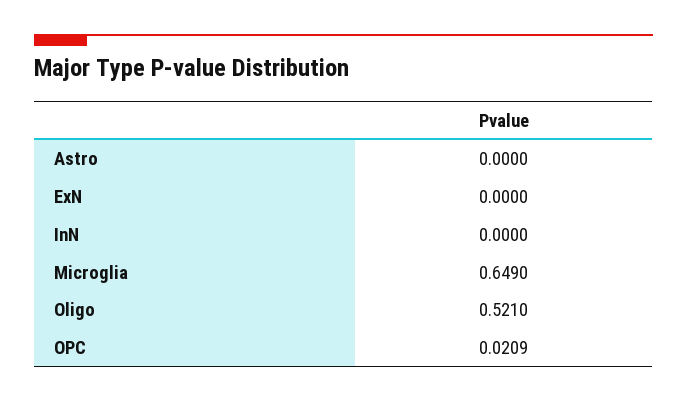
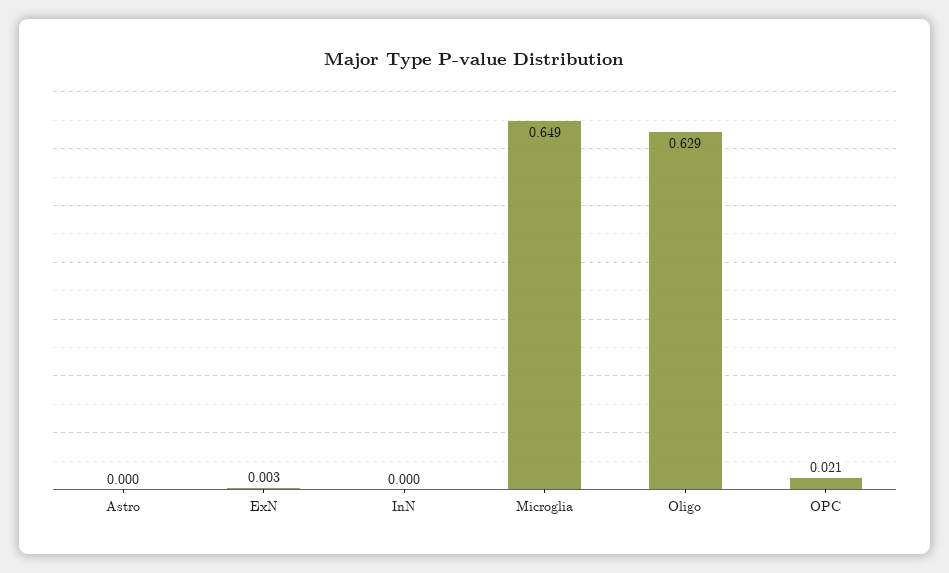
ExN: 0 -> 0.003
Oligo: 0.521 -> 0.629

